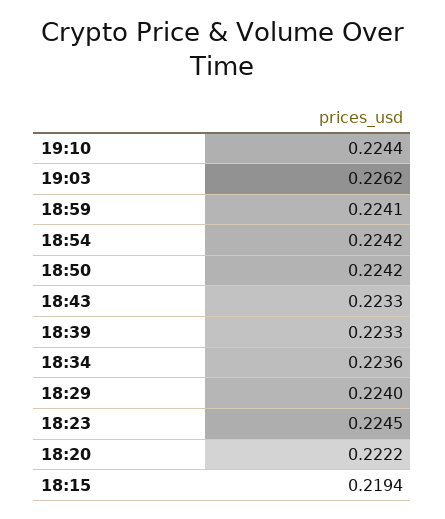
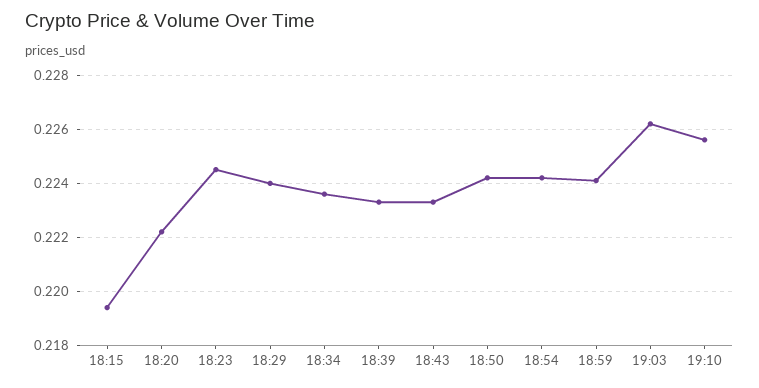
19:10: 0.2244 -> 0.2255

